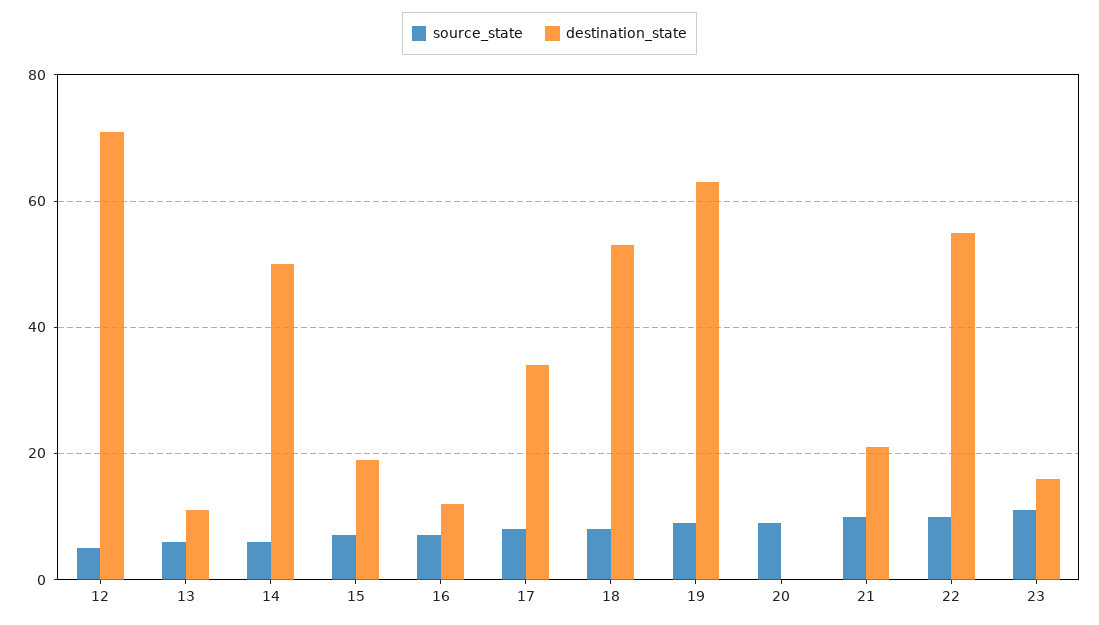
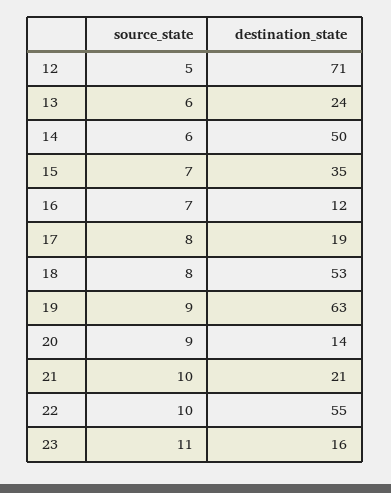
destination_state, 13: 10 -> 24
destination_state, 15: 20 -> 35
destination_state, 17: 35 -> 19
destination_state, 20: 0 -> 14

